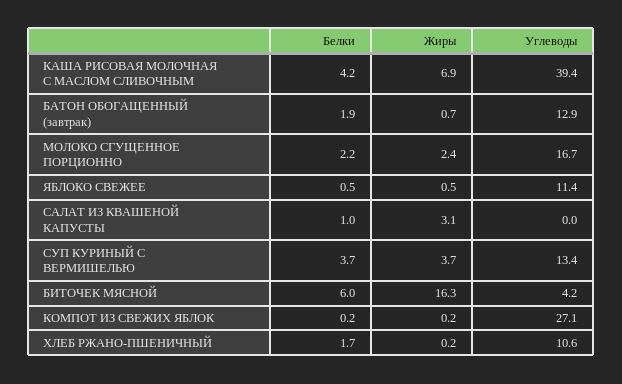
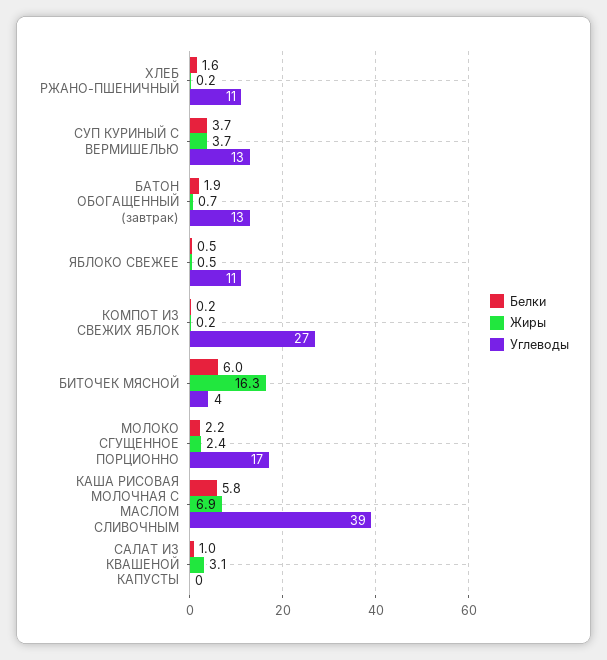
Белки, КАША РИСОВАЯ МОЛОЧНАЯ С МАСЛОМ СЛИВОЧНЫМ: 4.2 -> 5.8
Белки, ХЛЕБ РЖАНО-ПШЕНИЧНЫЙ: 1.7 -> 1.6

